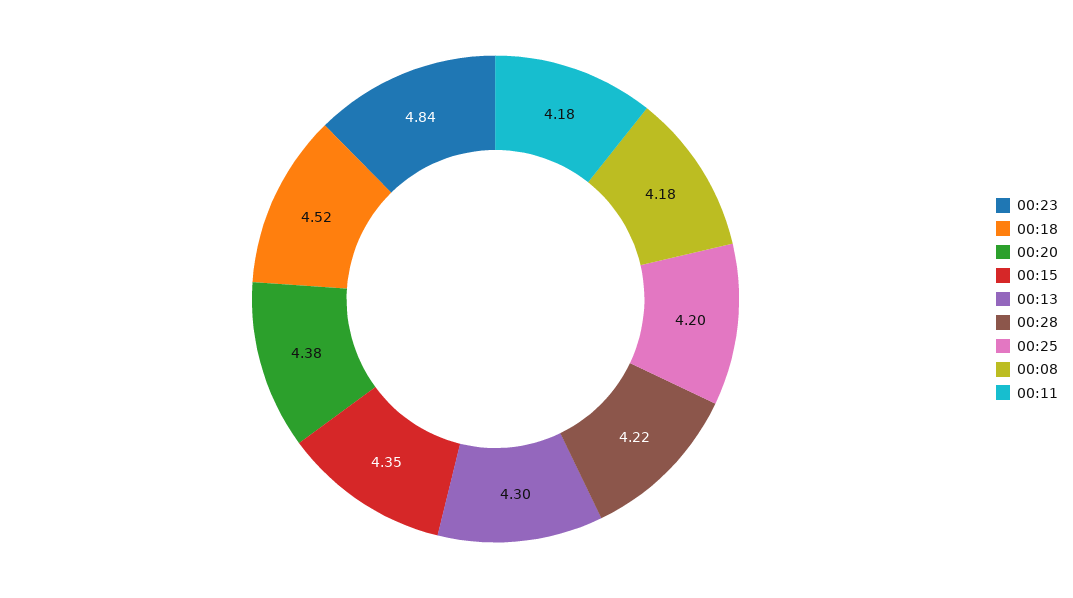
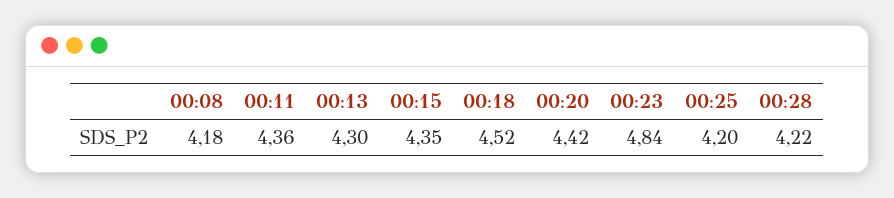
00:20: 4.38 -> 4.42
00:11: 4.18 -> 4.36

